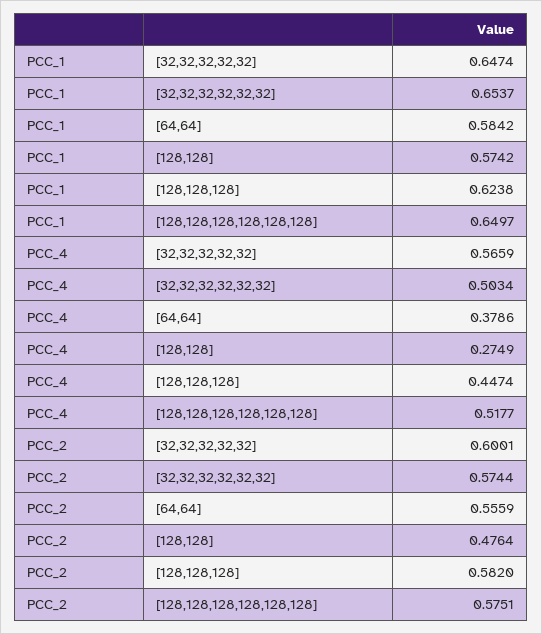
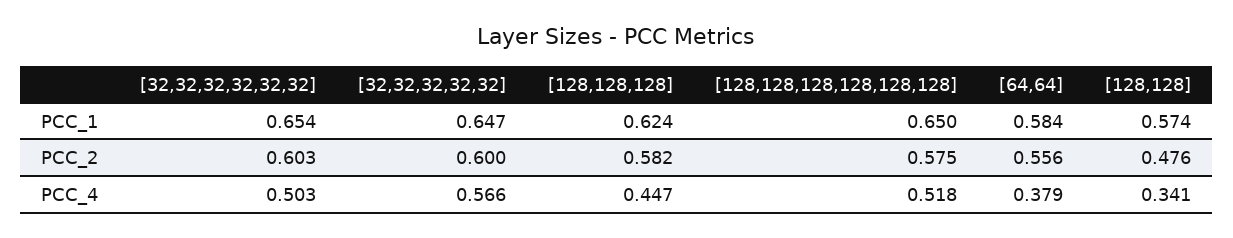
PCC_4, [128,128]: 0.2749 -> 0.341
PCC_2, [32,32,32,32,32,32]: 0.5744 -> 0.603

